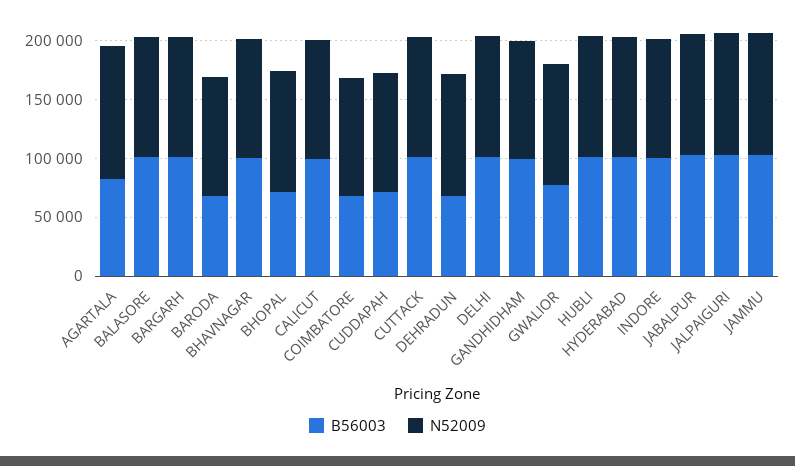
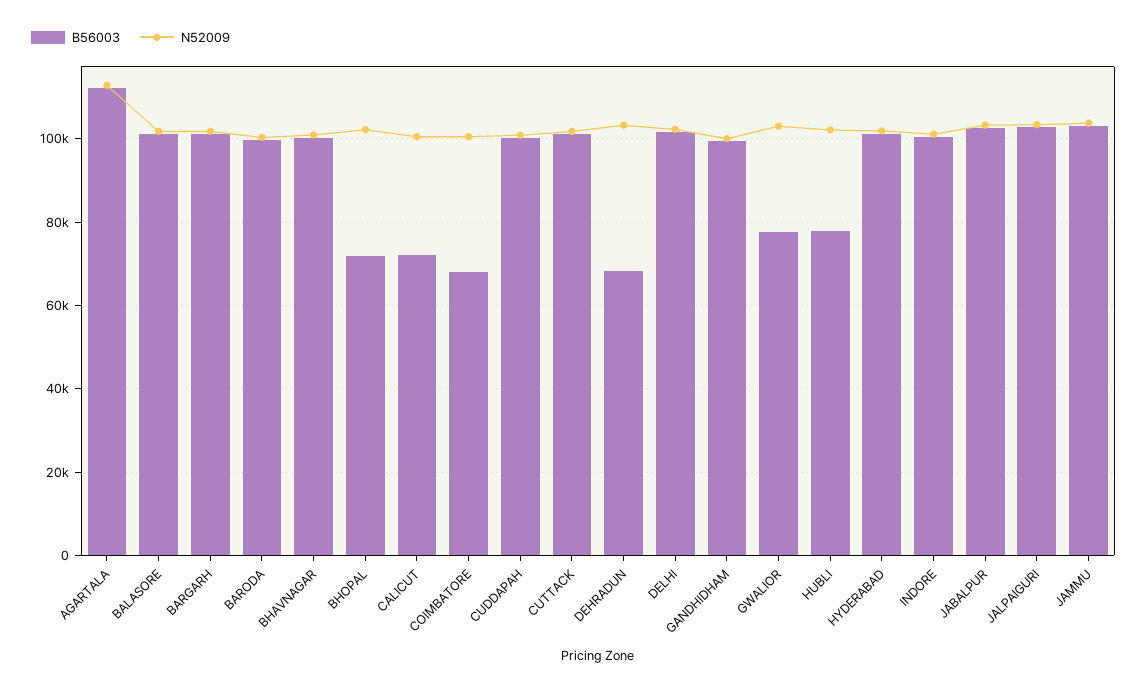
B56003, AGARTALA: 80000 -> 112000
B56003, BARODA: 70000 -> 100000
B56003, CALICUT: 100000 -> 72000
B56003, CUDDAPAH: 70000 -> 100000
B56003, HUBLI: 100000 -> 78000

